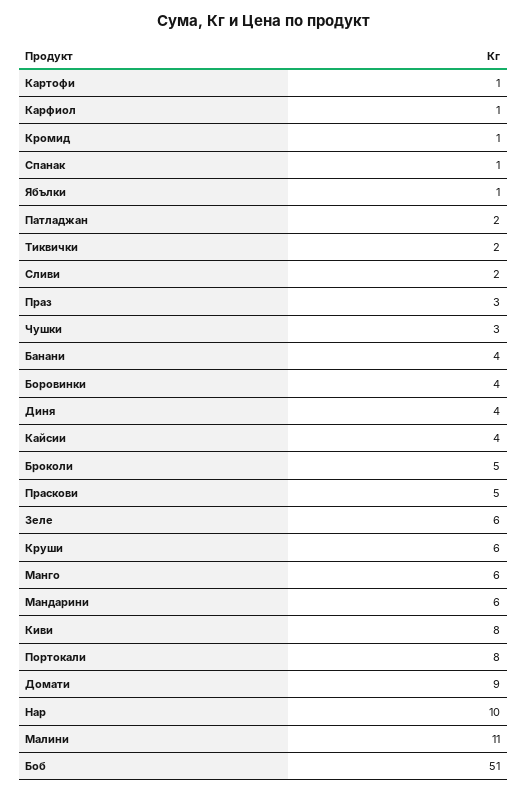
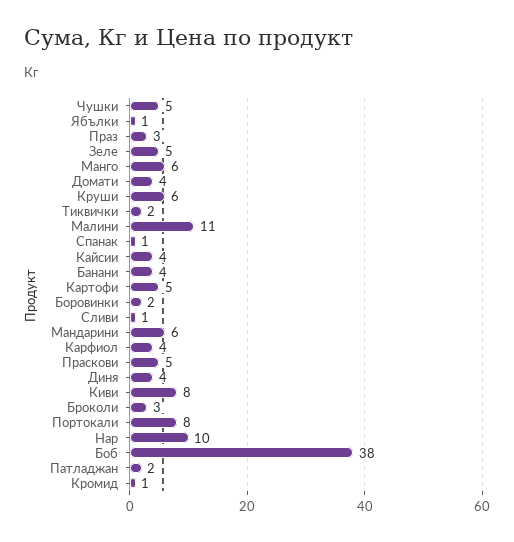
Картофи: 1 -> 5
Карфиол: 1 -> 4
Сливи: 2 -> 1
Чушки: 3 -> 5
Боровинки: 4 -> 2
Броколи: 5 -> 3
Зеле: 6 -> 5
Домати: 9 -> 4
Боб: 51 -> 38

